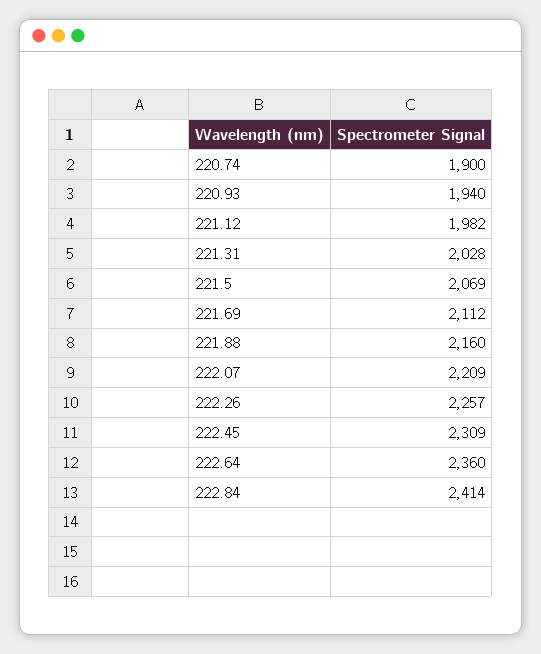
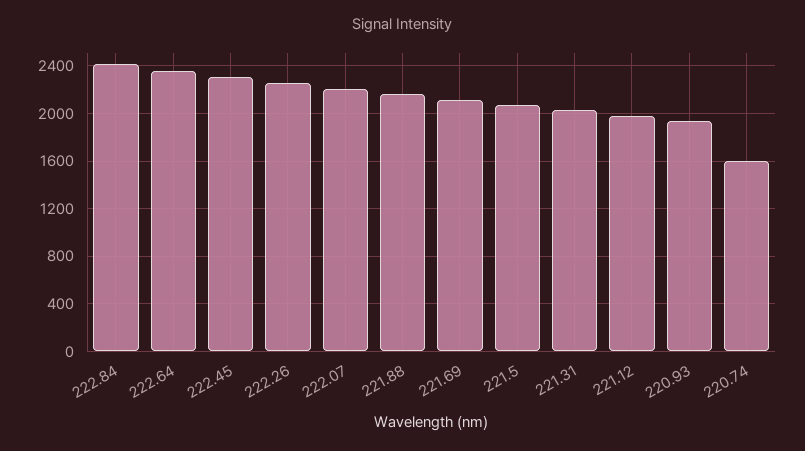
220.74: 1900 -> 1600

